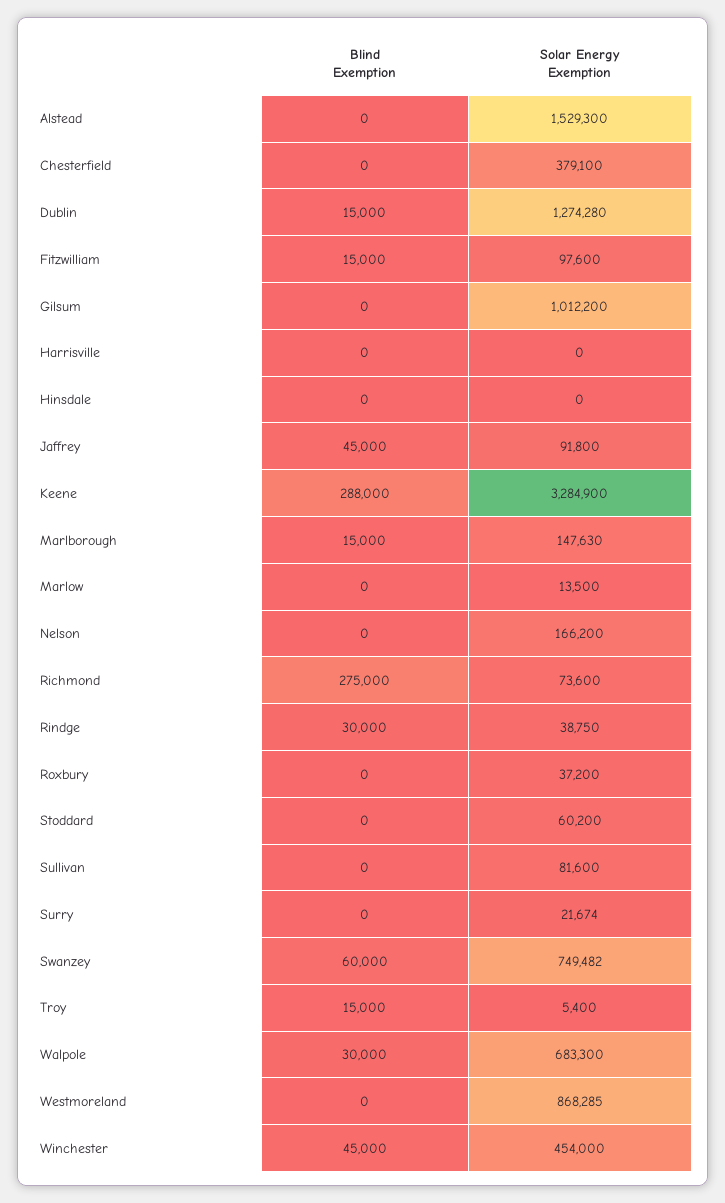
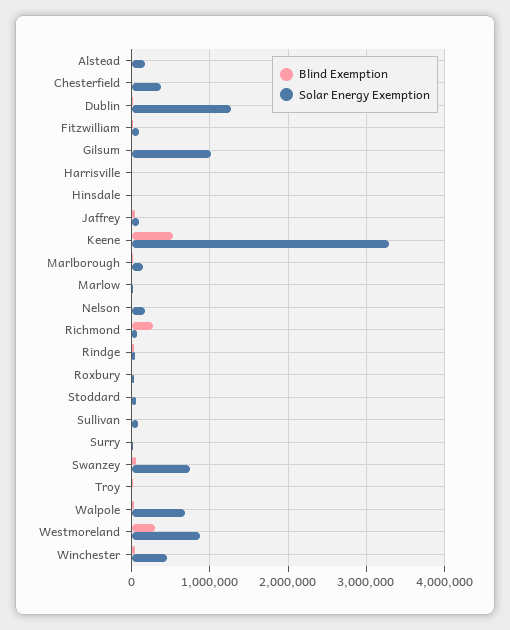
Solar Energy Exemption, Alstead: 1529300 -> 200000
Blind Exemption, Keene: 288000 -> 500000
Blind Exemption, Westmoreland: 0 -> 300000

